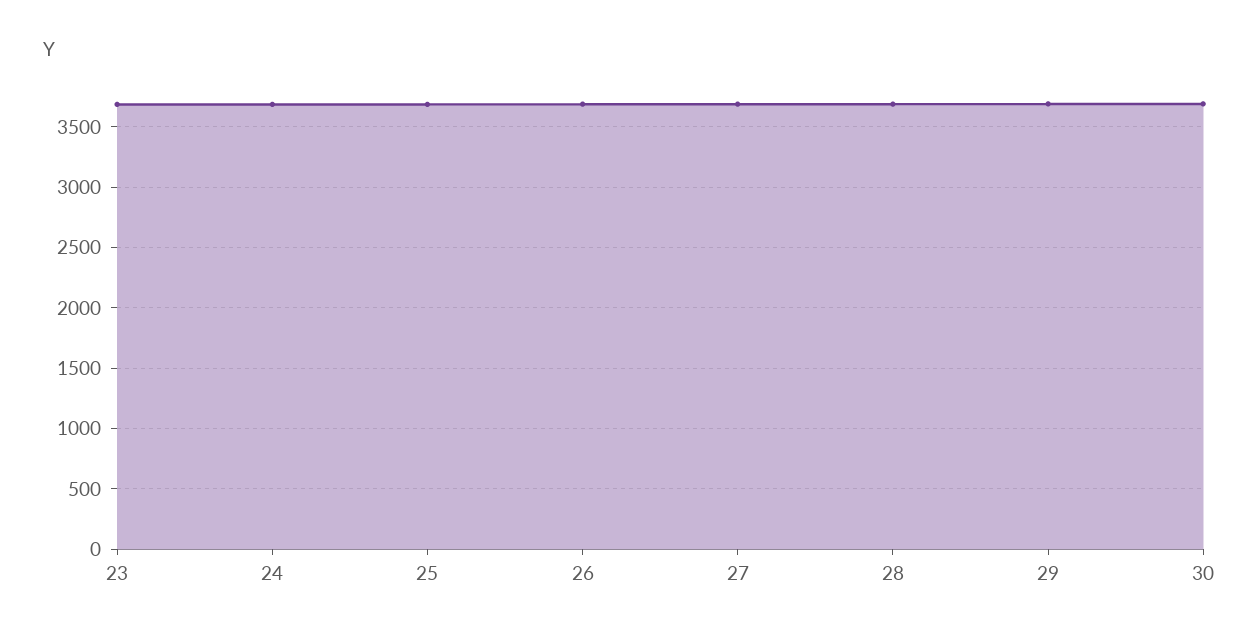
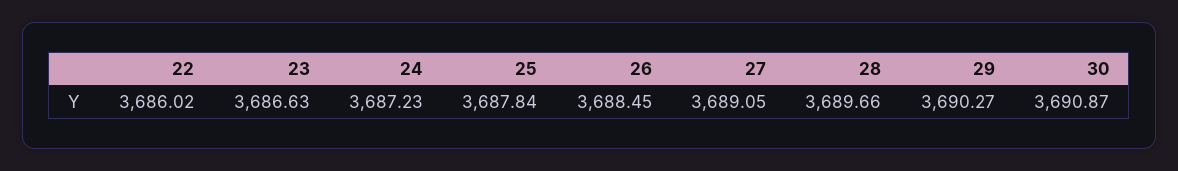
22: none -> 3686.02

